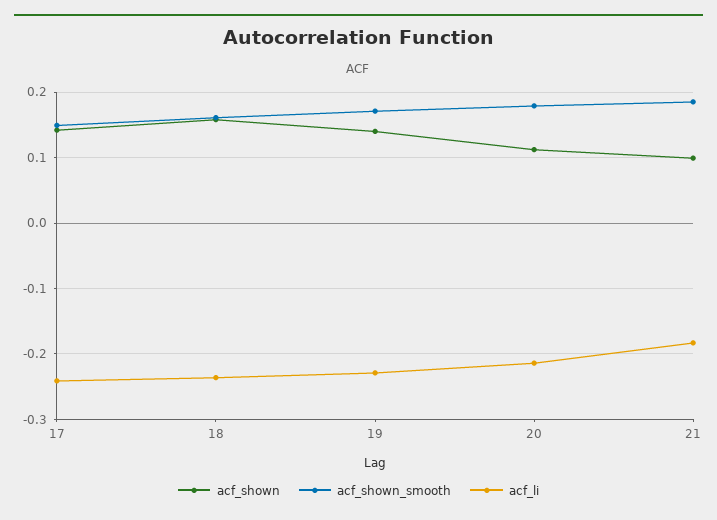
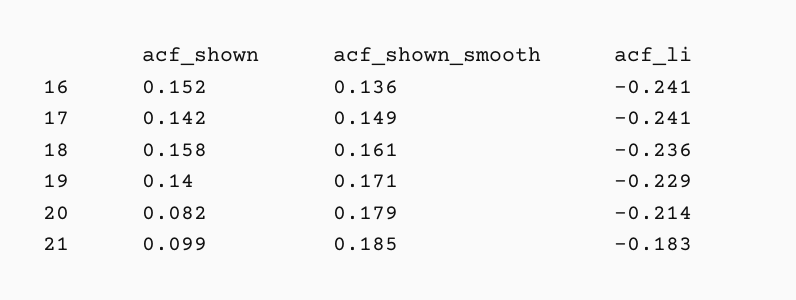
acf_shown, 20: 0.11 -> 0.082
acf_shown, 16: none -> 0.152
acf_shown_smooth, 16: none -> 0.136
acf_li, 16: none -> -0.241

